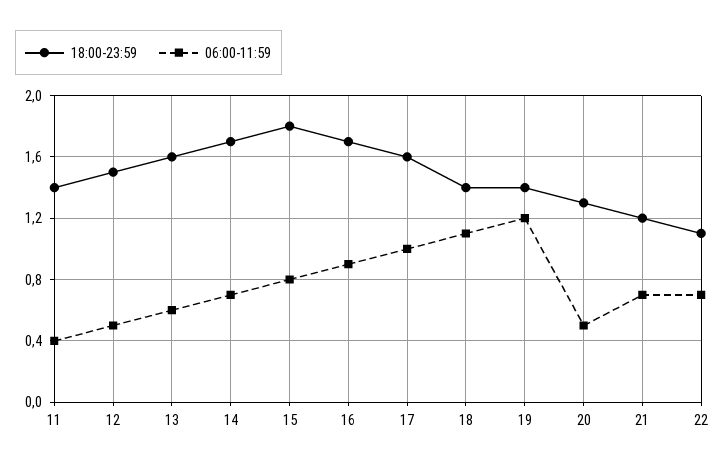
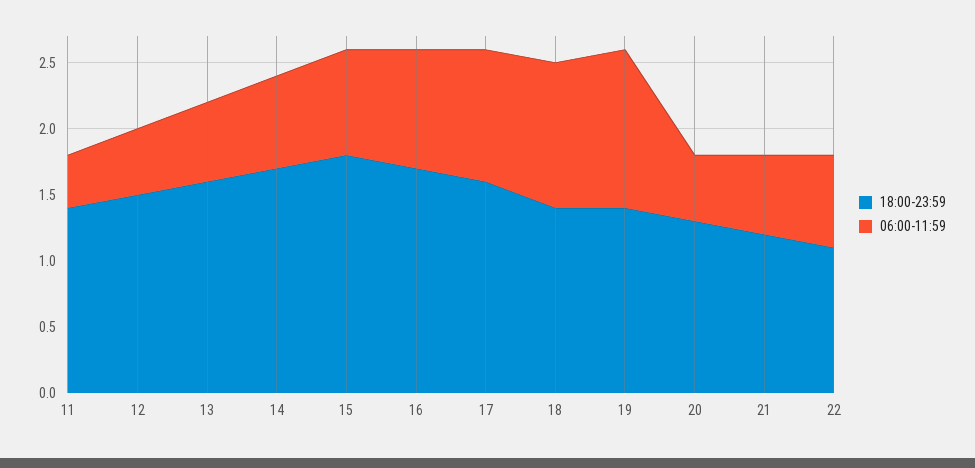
06:00-11:59, 21: 0.7 -> 0.6

